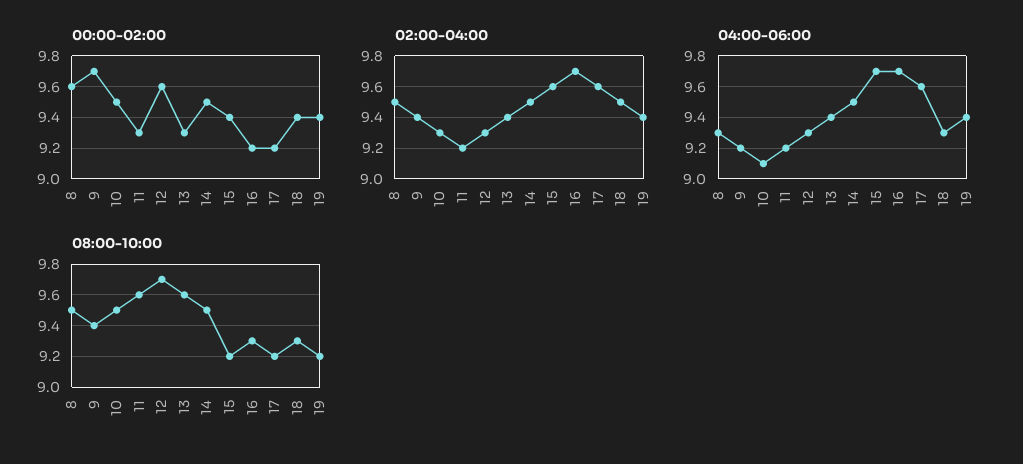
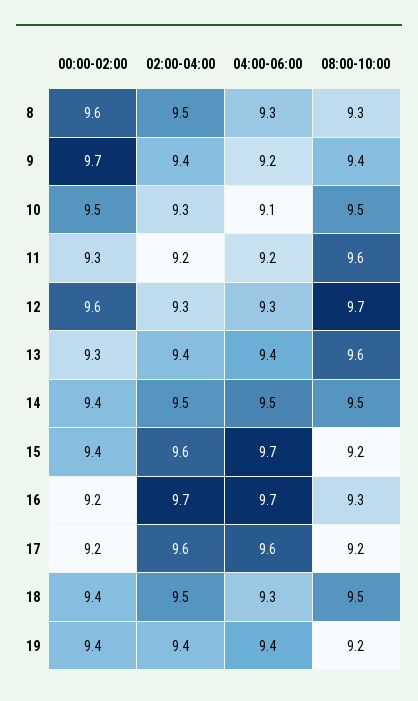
00:00-02:00, 14: 9.5 -> 9.4
08:00-10:00, 8: 9.5 -> 9.3
08:00-10:00, 18: 9.3 -> 9.5

